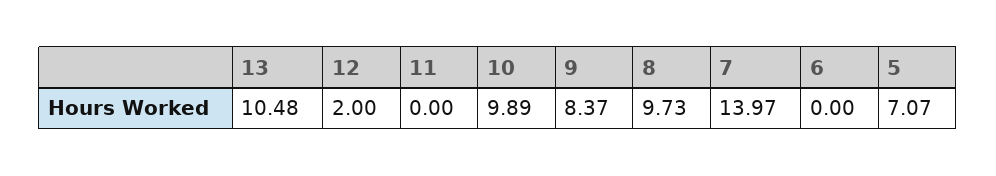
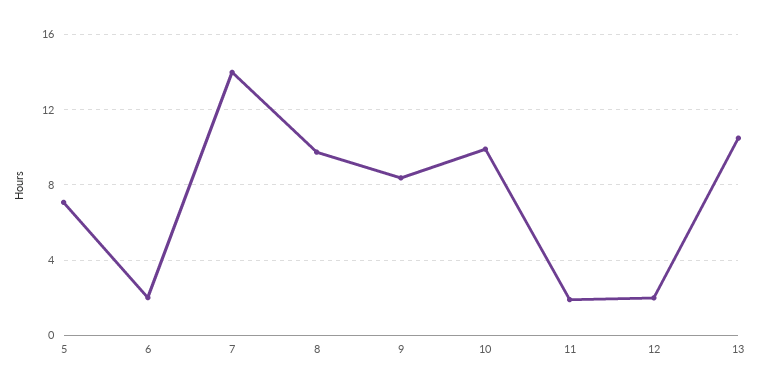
11: 0 -> 2
6: 0 -> 2

